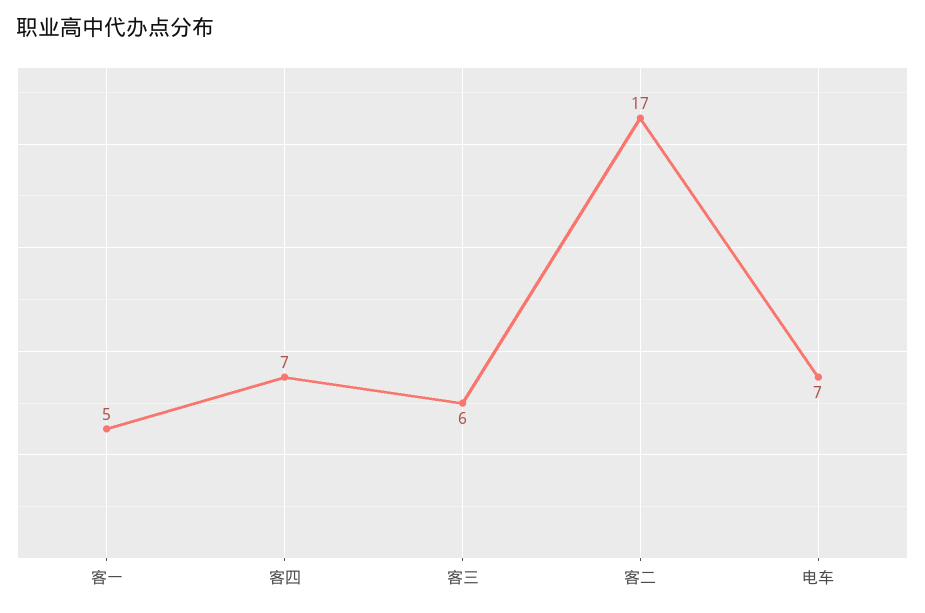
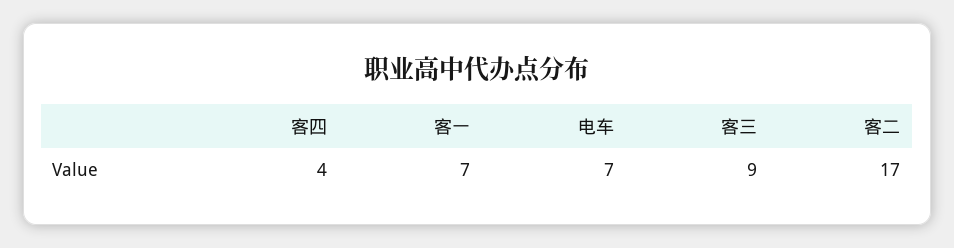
客一: 5 -> 7
客四: 7 -> 4
客三: 6 -> 9

